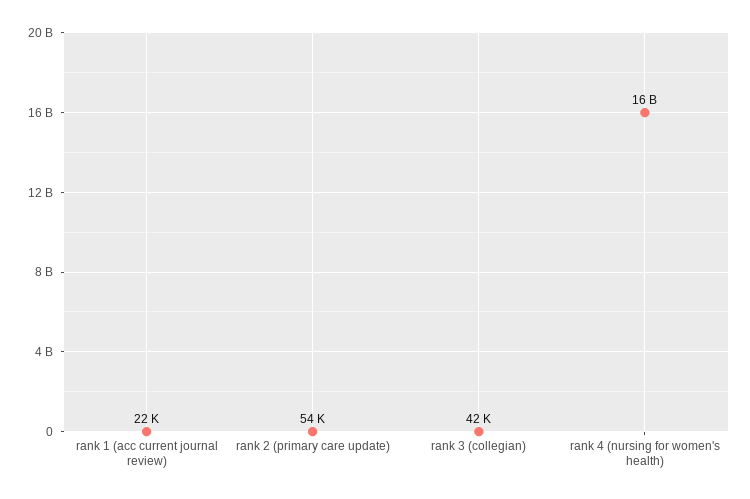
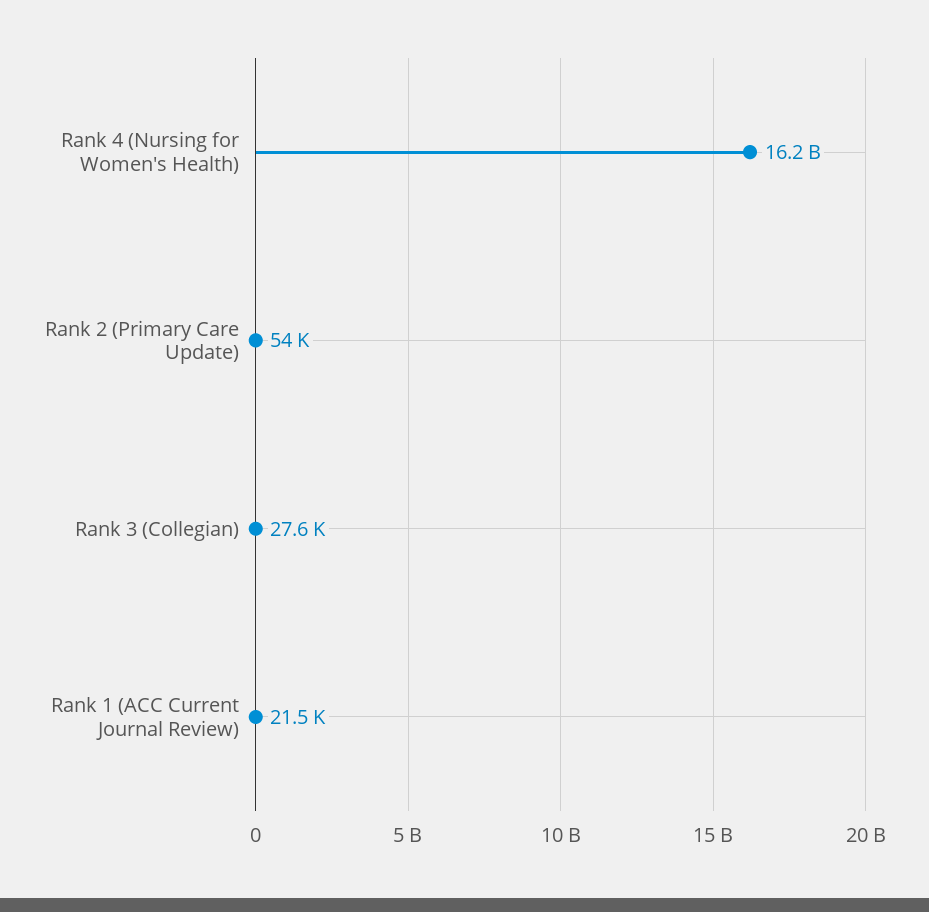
rank 3 (collegian): 42000 -> 27600

